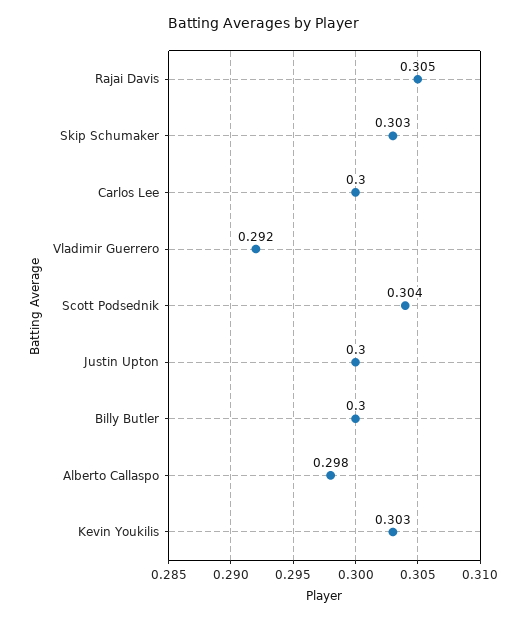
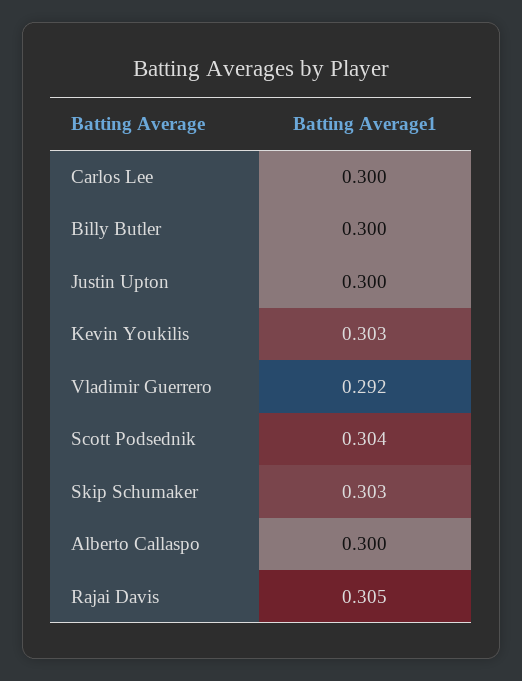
Alberto Callaspo: 0.298 -> 0.3

